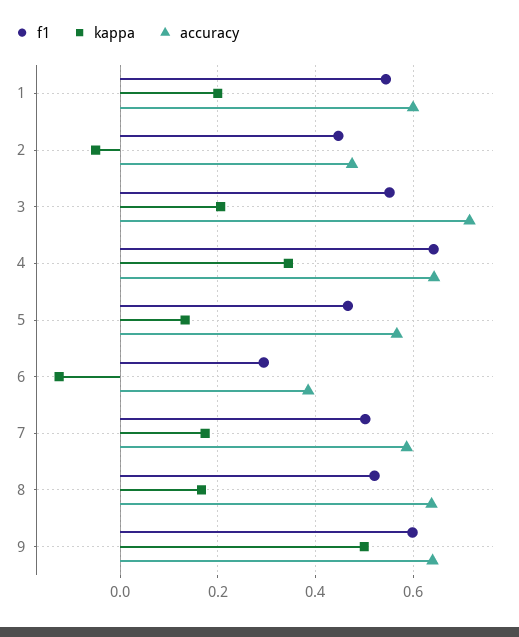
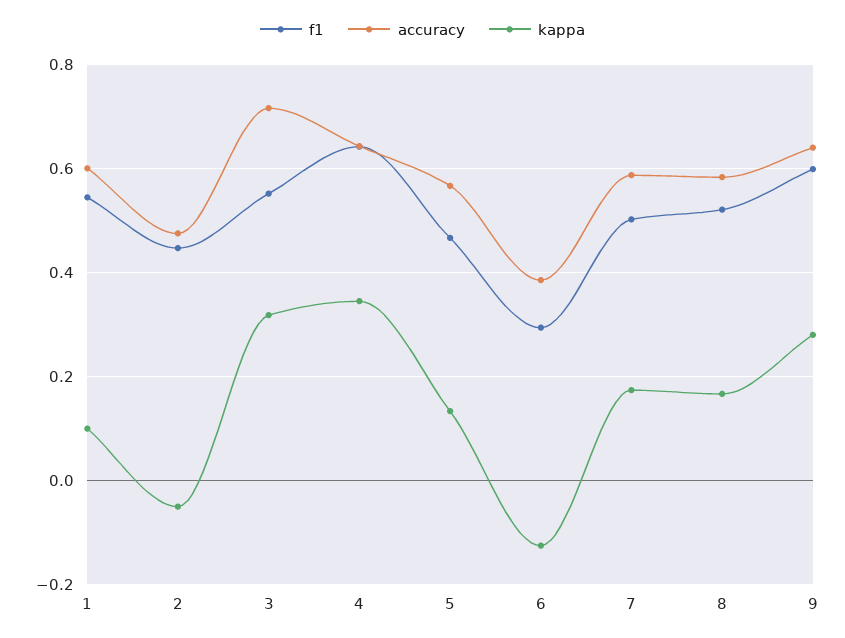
kappa, 1: 0.2 -> 0.1
kappa, 3: 0.2 -> 0.32
accuracy, 8: 0.64 -> 0.58
kappa, 9: 0.5 -> 0.28

